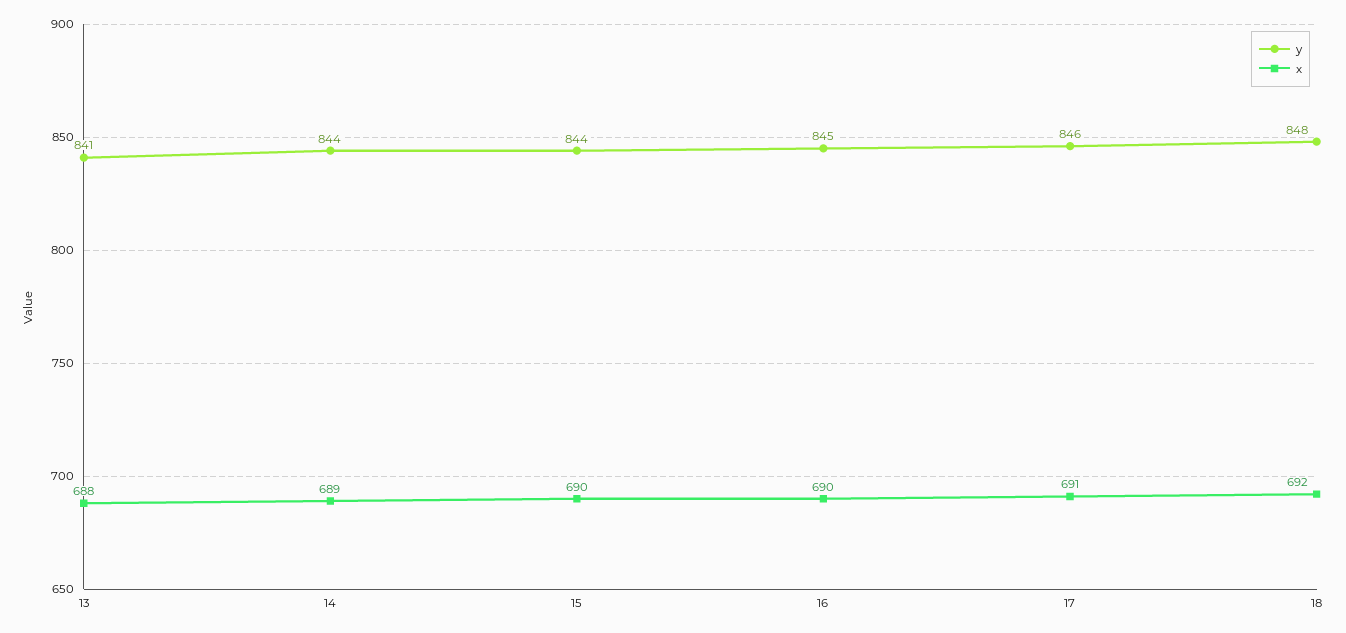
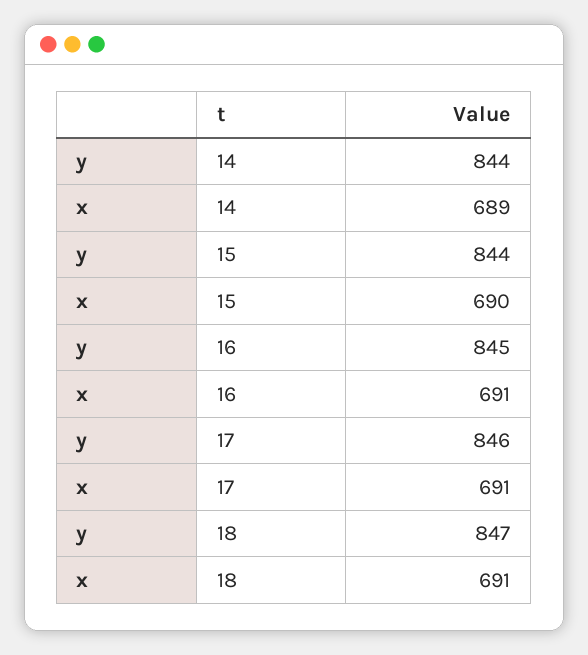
y, 13: 841 -> none
x, 13: 688 -> none
x, 16: 690 -> 691
y, 18: 848 -> 847
x, 18: 692 -> 691

